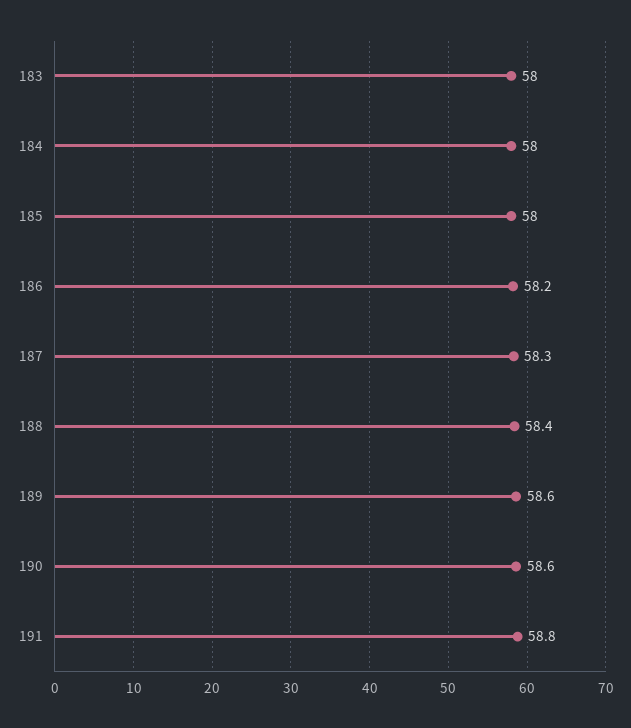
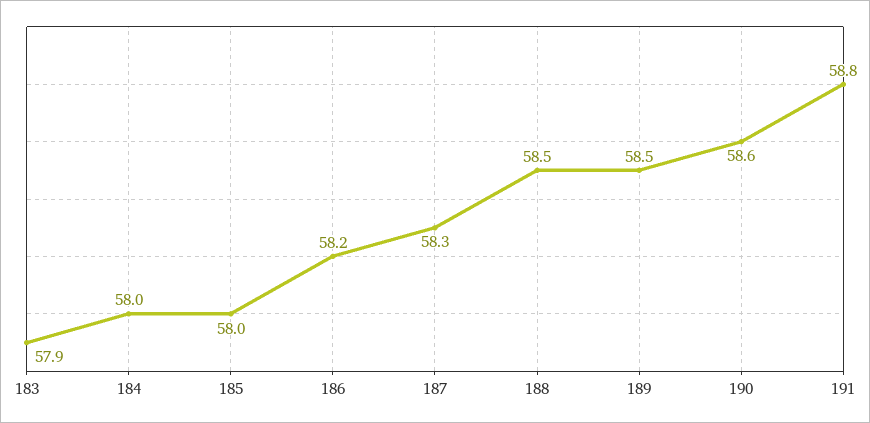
183: 58 -> 57.9
188: 58.4 -> 58.5
189: 58.6 -> 58.5

